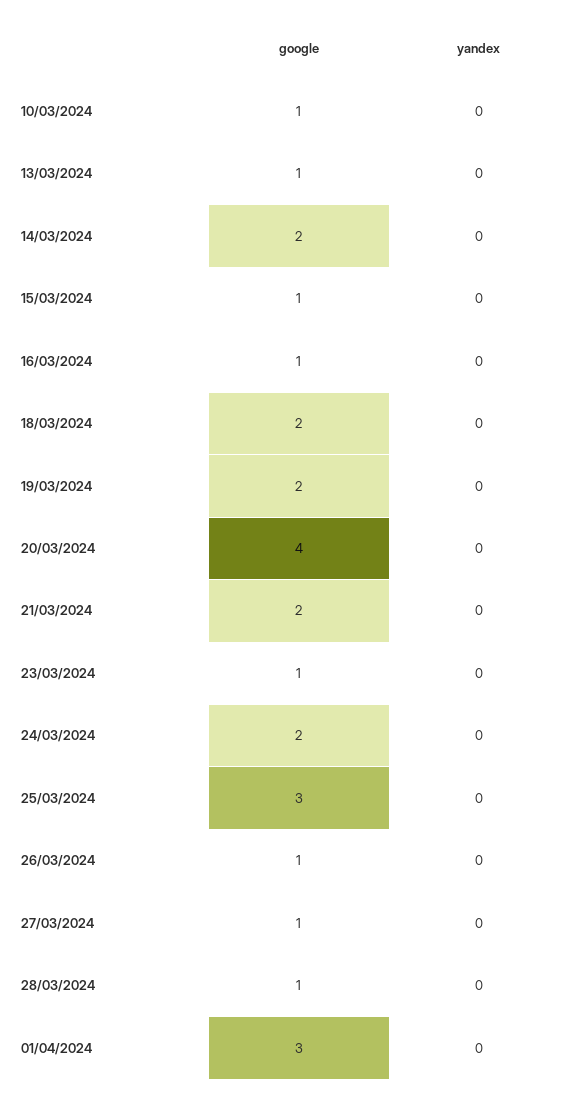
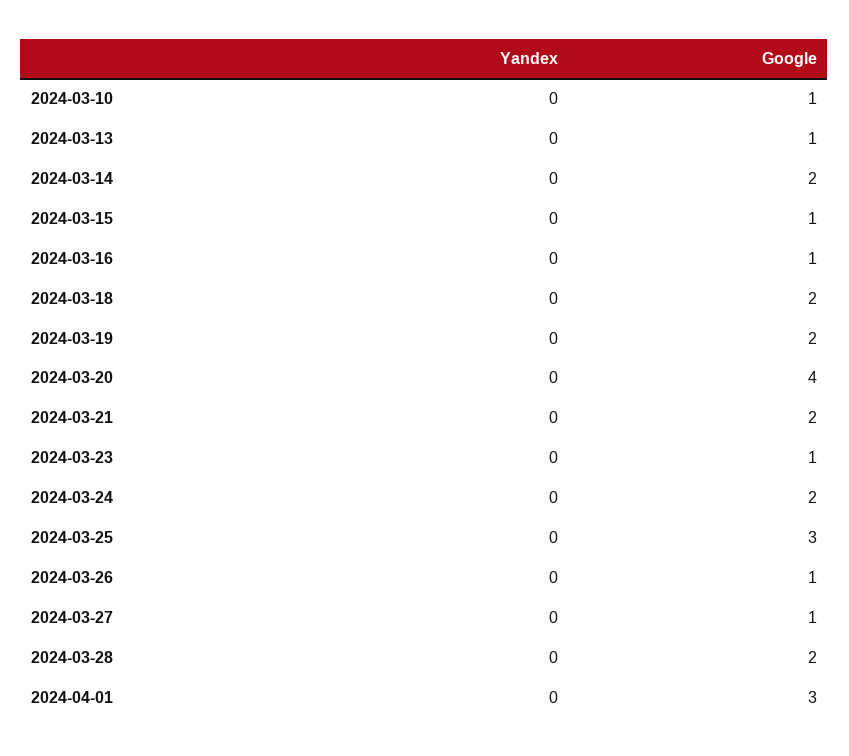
google, 28/03/2024: 1 -> 2

